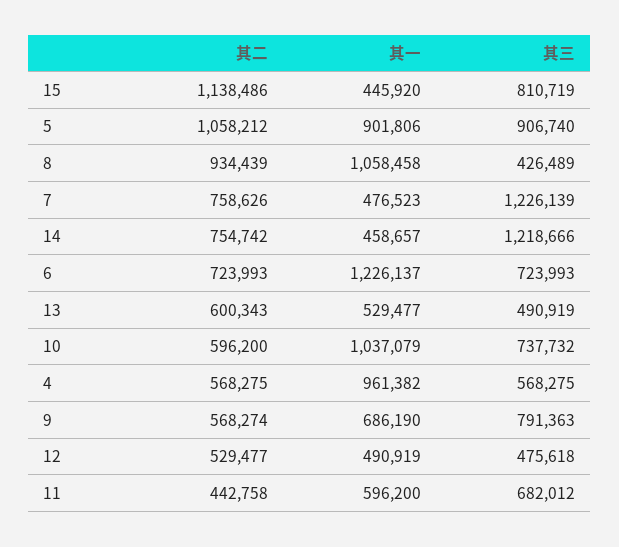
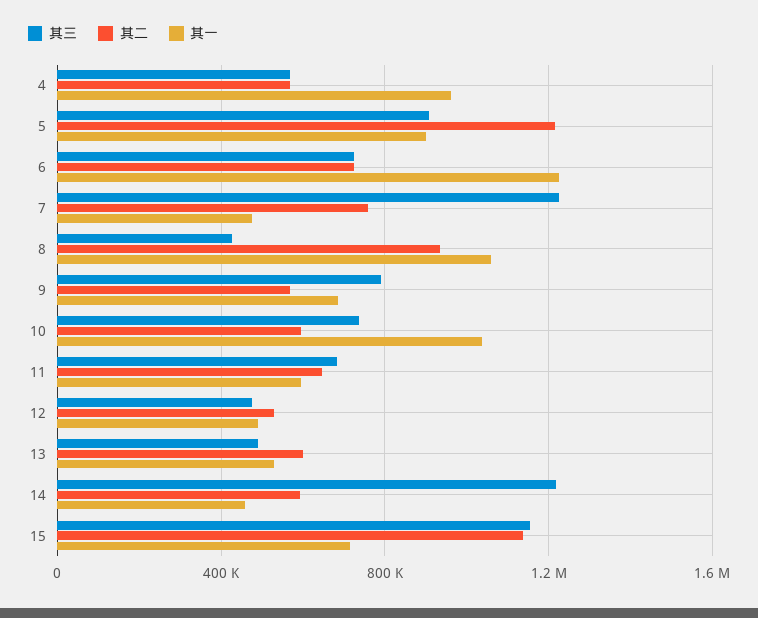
其一, 15: 445920 -> 700000
其三, 15: 810719 -> 1150000
其二, 5: 1058212 -> 1200000
其二, 14: 754742 -> 600000
其二, 11: 442758 -> 650000

